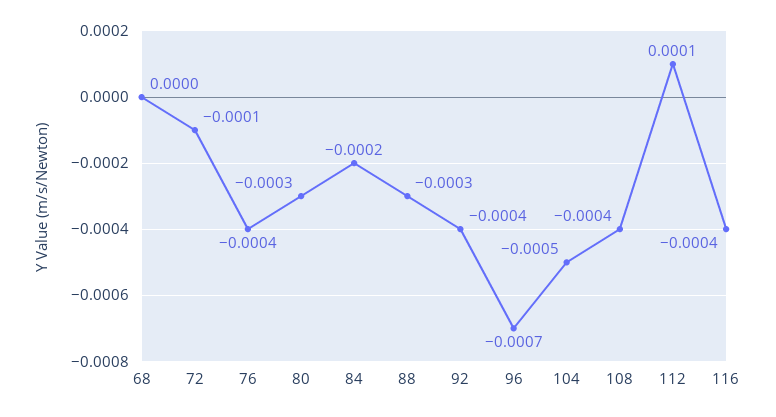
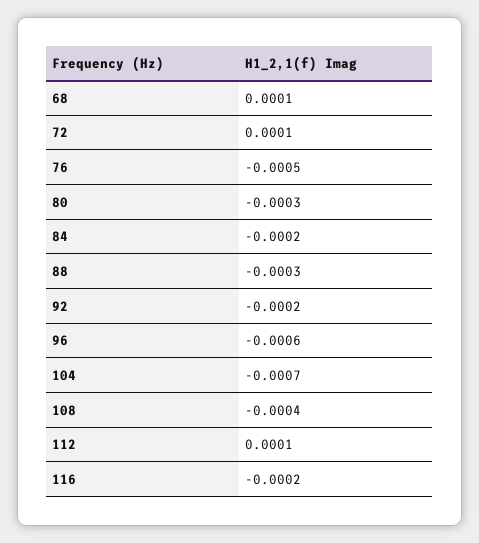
68: 0 -> 0.0001
72: -0.0001 -> 0.0001
76: -0.0004 -> -0.0005
92: -0.0004 -> -0.0002
96: -0.0007 -> -0.0006
104: -0.0005 -> -0.0007
116: -0.0004 -> -0.0002

